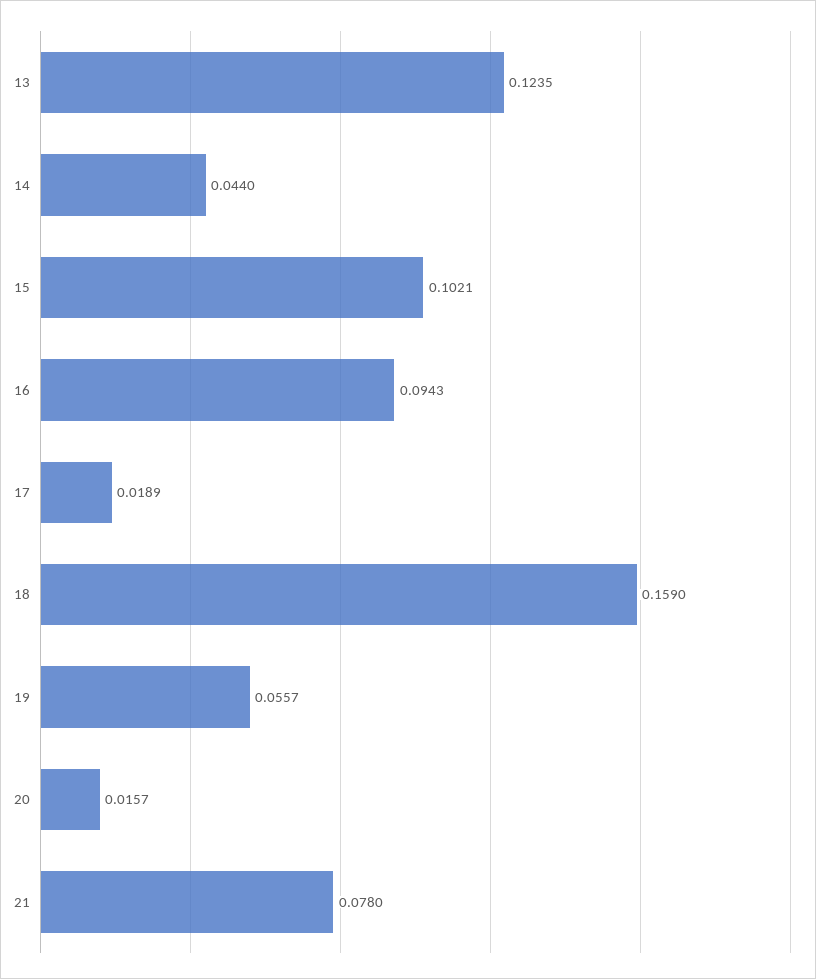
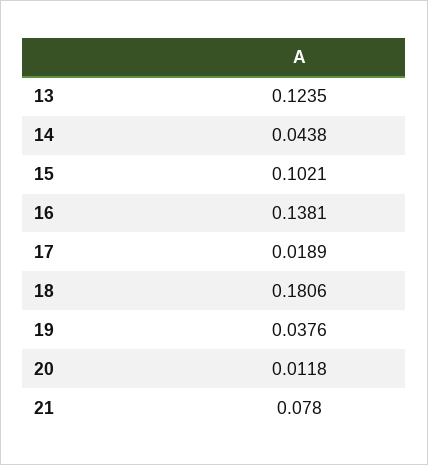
14: 0.044 -> 0.0438
16: 0.0943 -> 0.1381
18: 0.159 -> 0.1806
19: 0.0557 -> 0.0376
20: 0.0157 -> 0.0118

